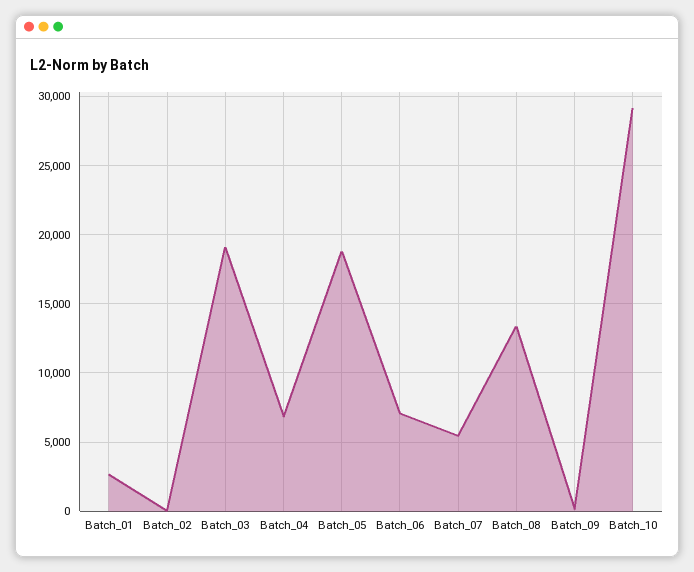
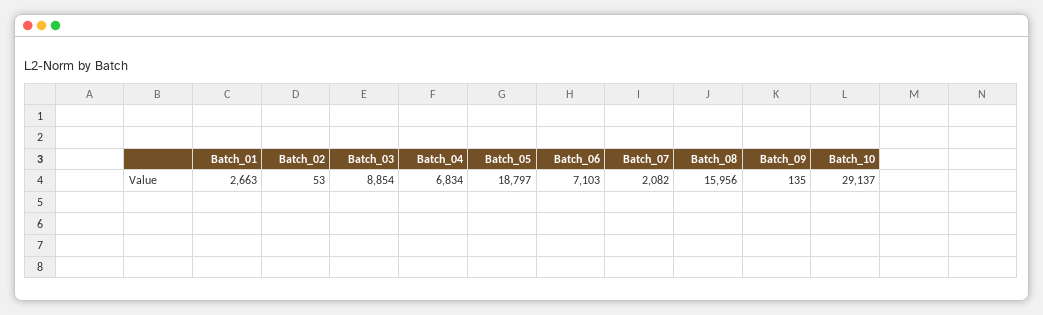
Batch_03: 19000 -> 8854
Batch_07: 5500 -> 2082
Batch_08: 13500 -> 15956

